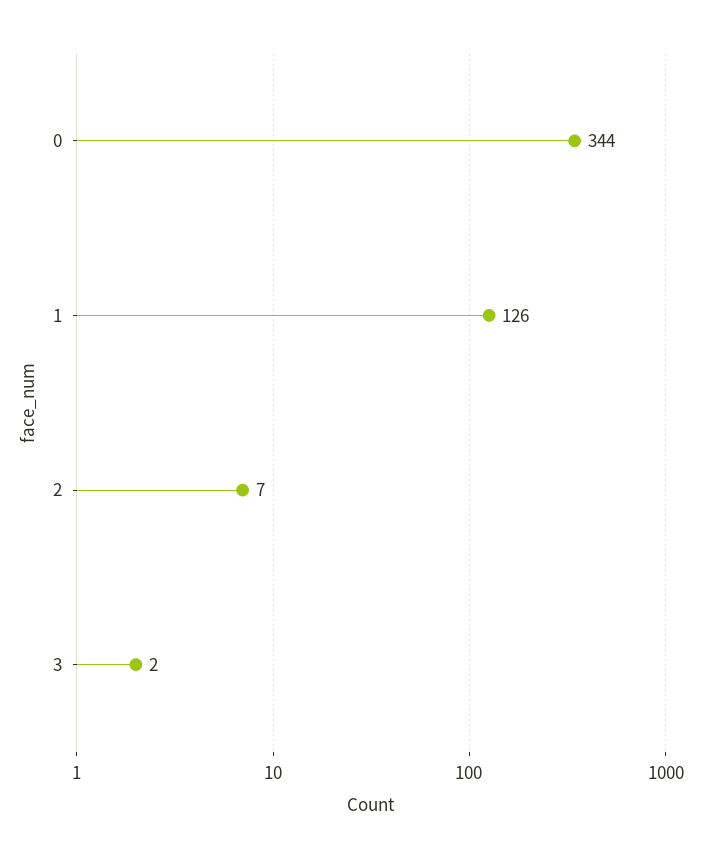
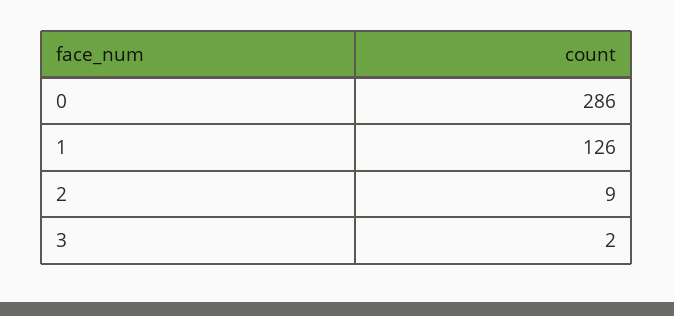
0: 344 -> 286
2: 7 -> 9

